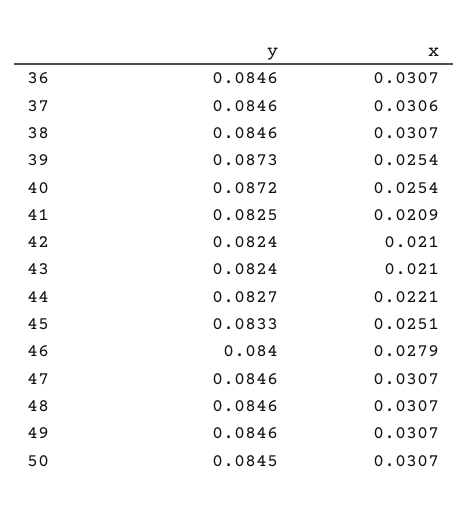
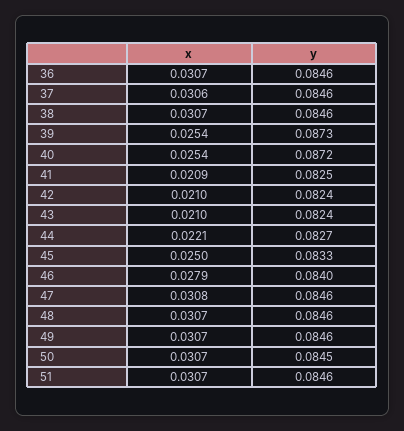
x, 45: 0.0251 -> 0.025
x, 47: 0.0307 -> 0.0308
x, 51: none -> 0.0307
y, 51: none -> 0.0846

